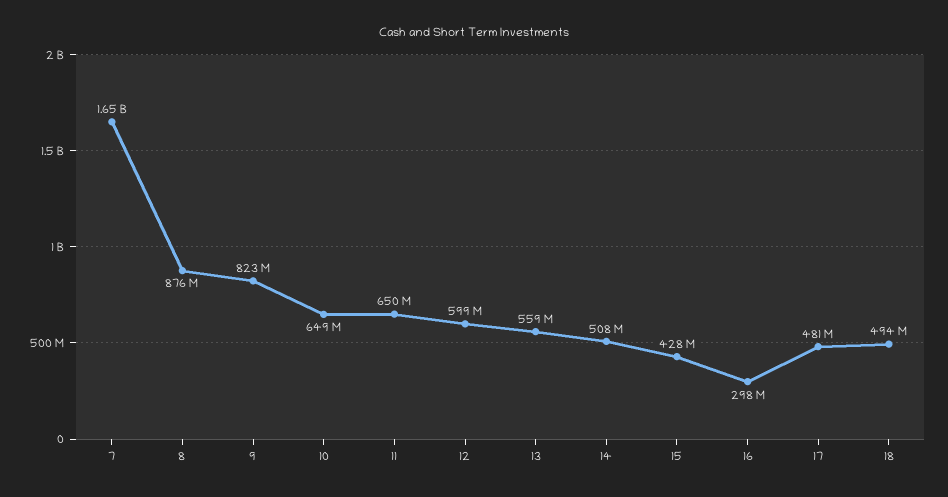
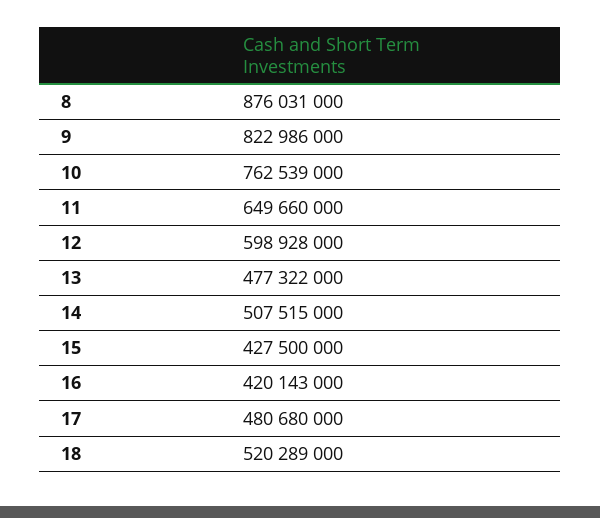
7: 1650000000 -> none
10: 649000000 -> 762539000
13: 559000000 -> 477322000
16: 298000000 -> 420143000
18: 494000000 -> 520289000

